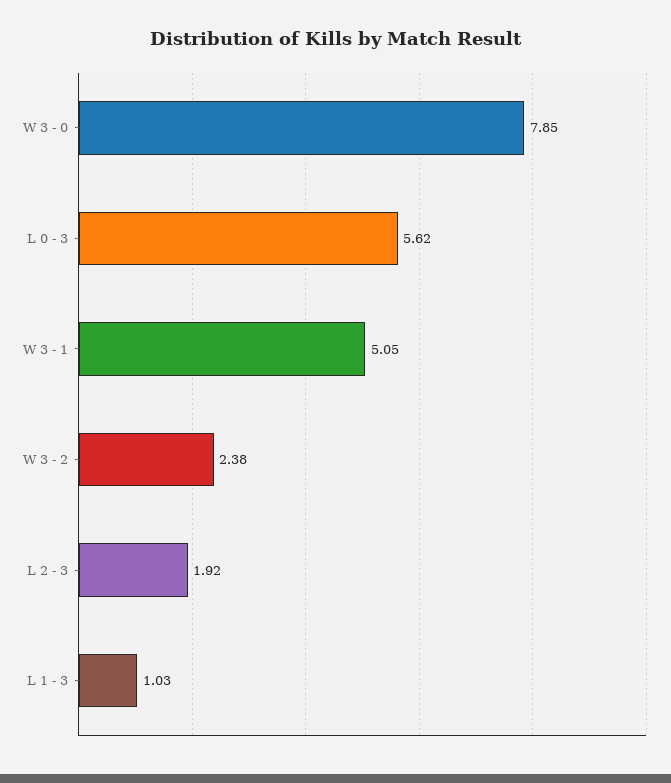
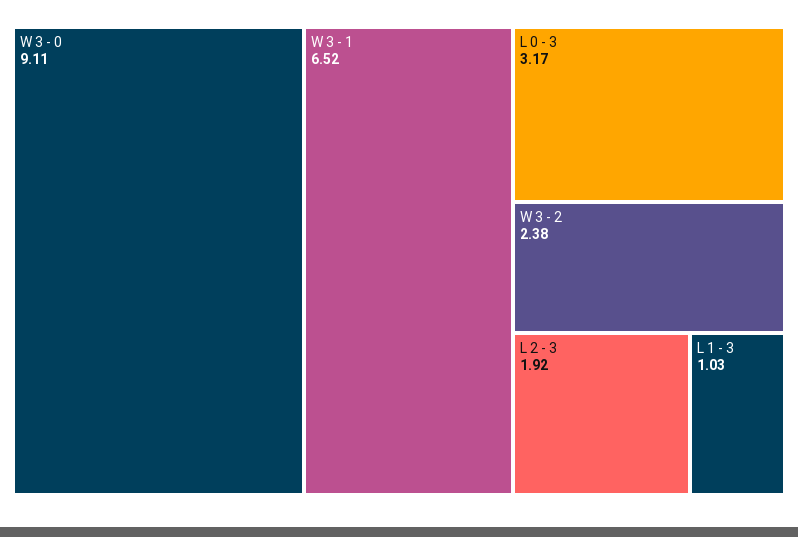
W 3 - 0: 7.85 -> 9.11
L 0 - 3: 5.62 -> 3.17
W 3 - 1: 5.05 -> 6.52

